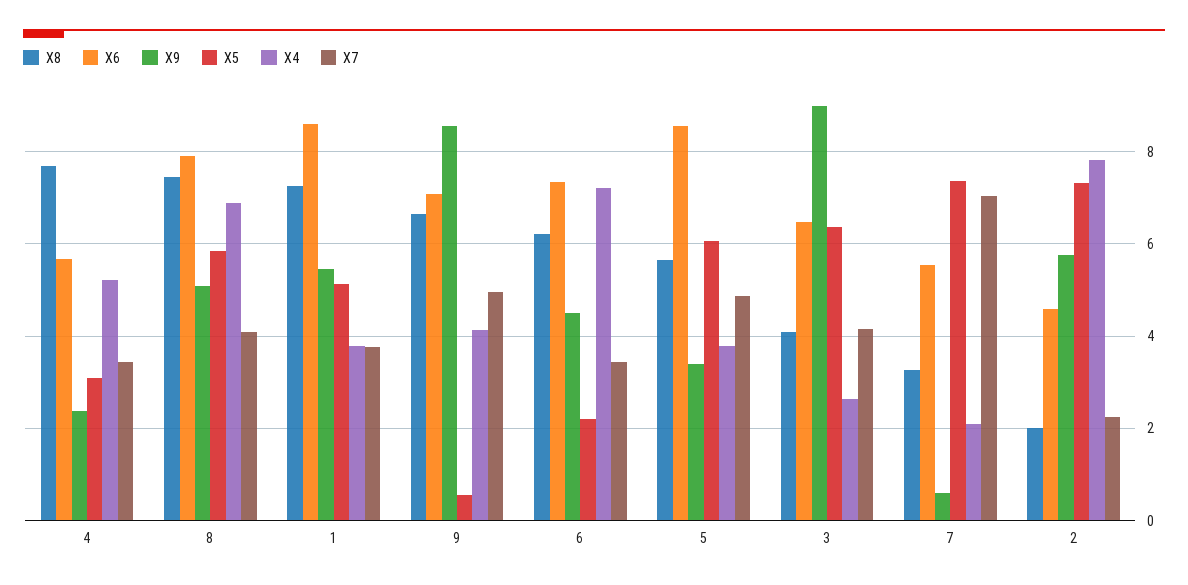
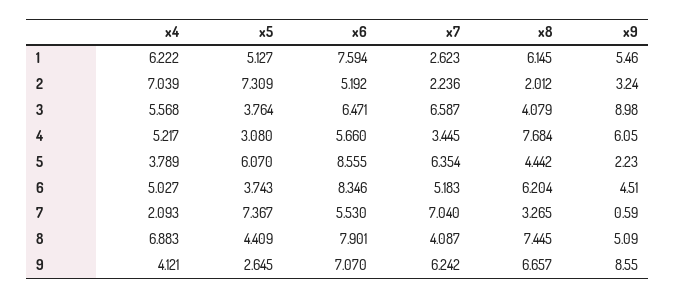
X9, 4: 2.4 -> 6.05
X5, 8: 5.8 -> 4.409
X8, 1: 7.2 -> 6.145
X6, 1: 8.6 -> 7.594
X4, 1: 3.8 -> 6.222
X7, 1: 3.8 -> 2.623
X5, 9: 0.6 -> 2.645
X7, 9: 5 -> 6.242
X6, 6: 7.4 -> 8.346
X5, 6: 2.2 -> 3.743
X4, 6: 7.2 -> 5.027
X7, 6: 3.4 -> 5.183
X8, 5: 5.6 -> 4.442
X9, 5: 3.4 -> 2.23
X7, 5: 4.8 -> 6.354
X5, 3: 6.4 -> 3.764
X4, 3: 2.6 -> 5.568
X7, 3: 4.2 -> 6.587
X6, 2: 4.6 -> 5.192
X9, 2: 5.8 -> 3.24
X4, 2: 7.8 -> 7.039

